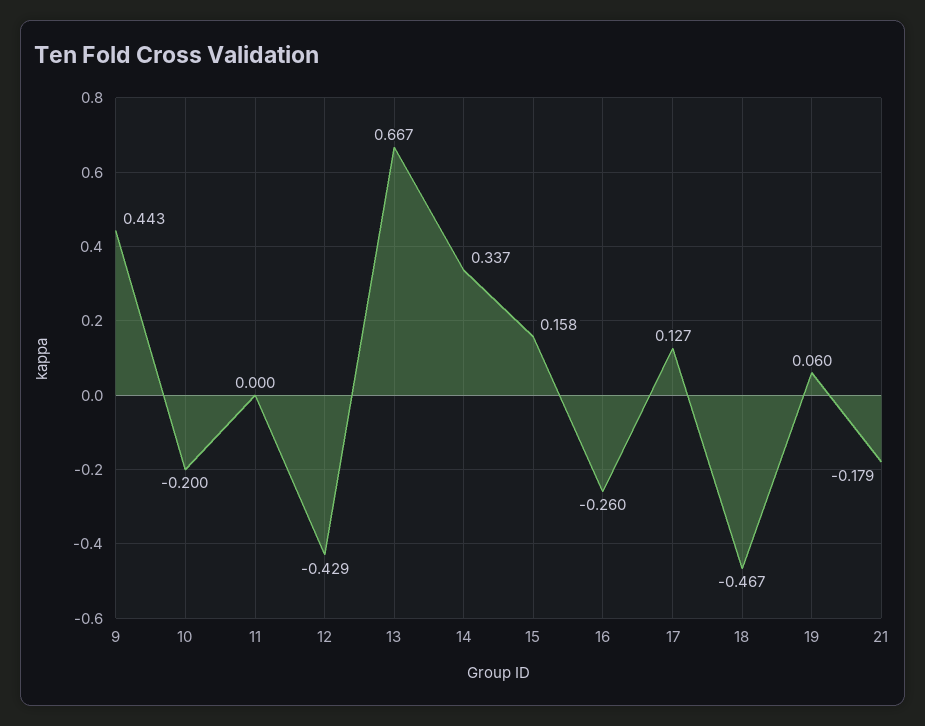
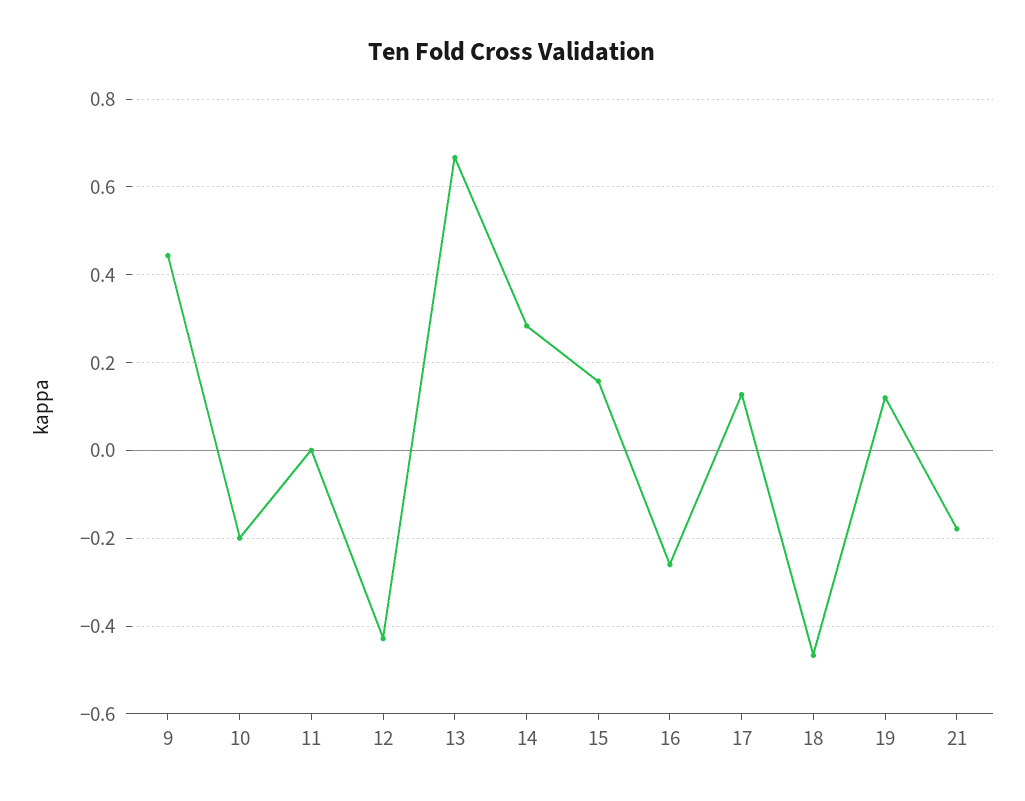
14: 0.337 -> 0.28
19: 0.06 -> 0.12

